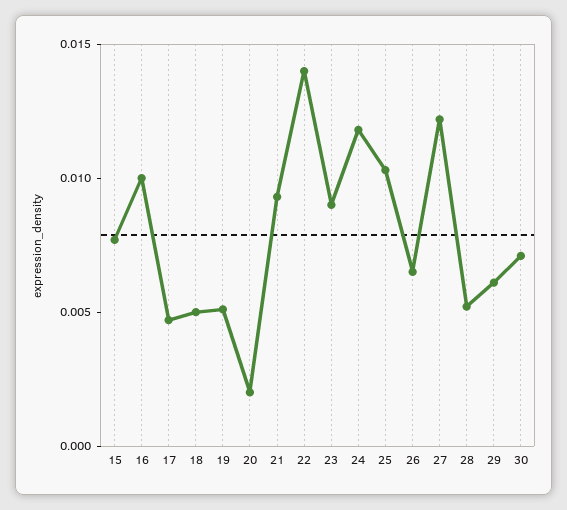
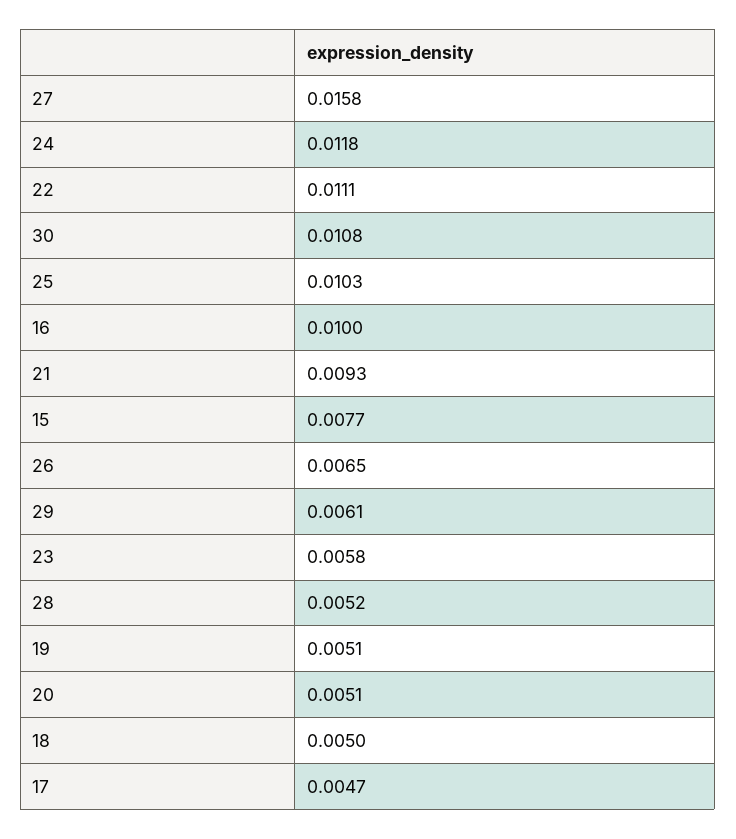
20: 0.002 -> 0.0051
22: 0.014 -> 0.0111
23: 0.009 -> 0.0058
27: 0.012 -> 0.0158
30: 0.007 -> 0.0108

